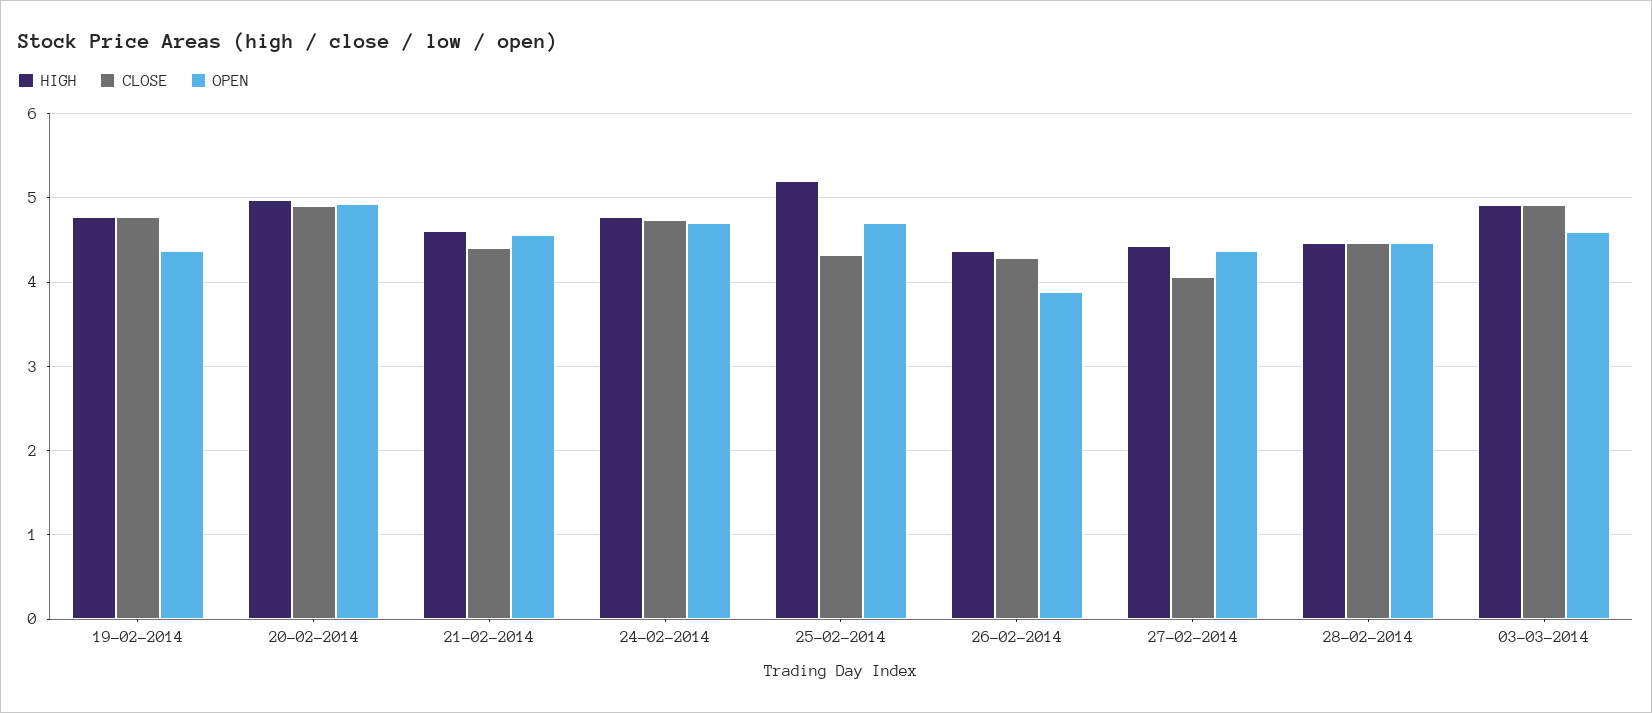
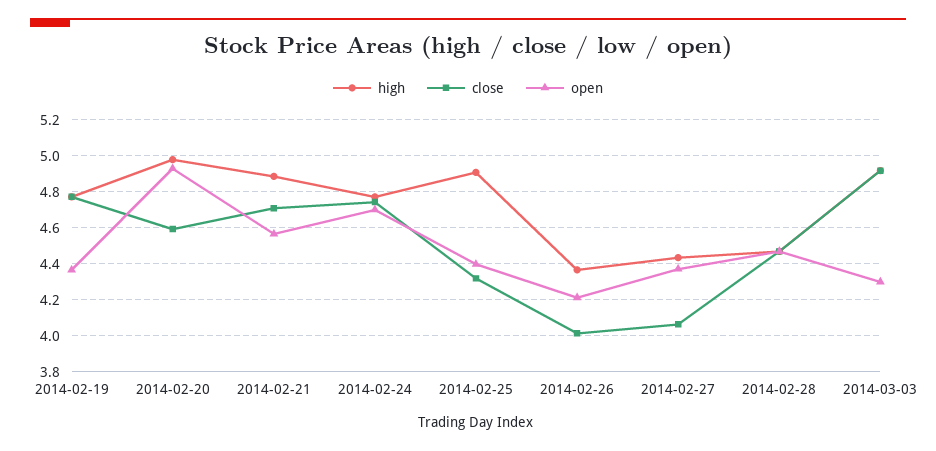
CLOSE, 20-02-2014: 4.9 -> 4.6
HIGH, 21-02-2014: 4.6 -> 4.9
CLOSE, 21-02-2014: 4.4 -> 4.7
HIGH, 25-02-2014: 5.2 -> 4.9
OPEN, 25-02-2014: 4.7 -> 4.4
CLOSE, 26-02-2014: 4.3 -> 4
OPEN, 26-02-2014: 3.9 -> 4.2
OPEN, 03-03-2014: 4.6 -> 4.3

